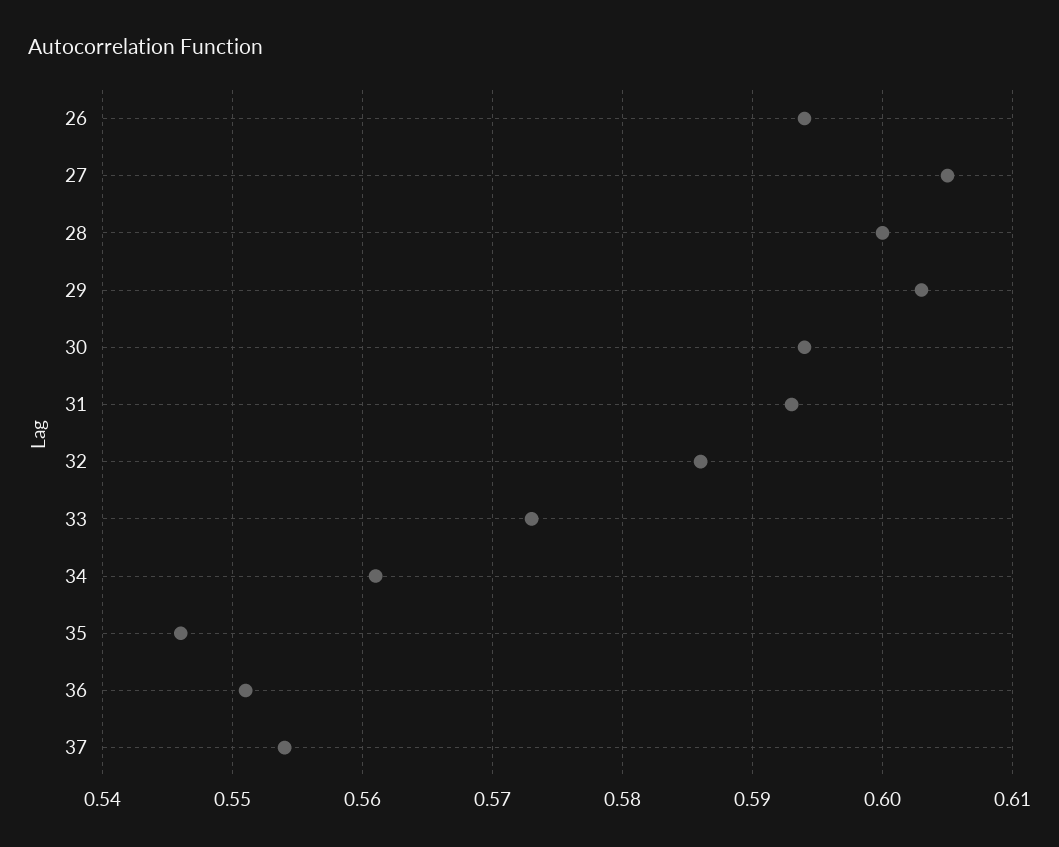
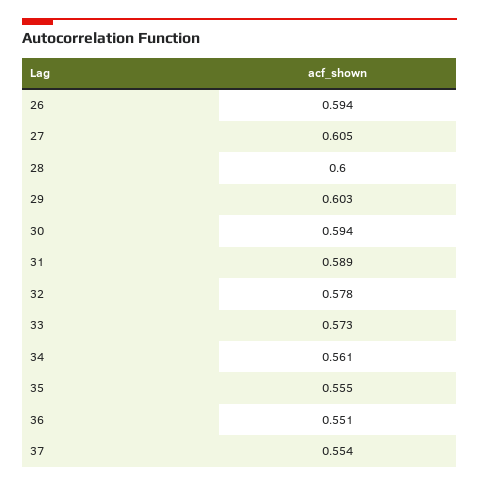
31: 0.593 -> 0.589
32: 0.586 -> 0.578
35: 0.546 -> 0.555

